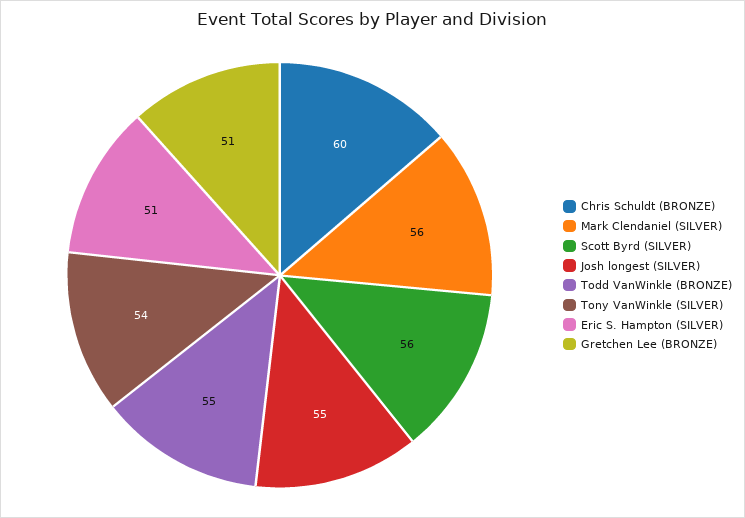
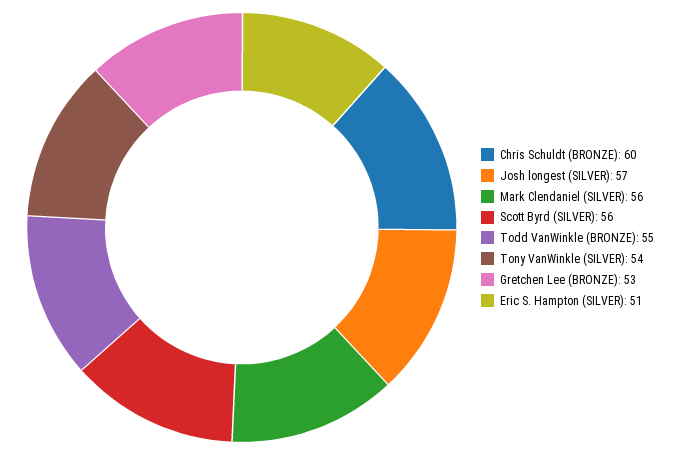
Josh longest (SILVER): 55 -> 57
Gretchen Lee (BRONZE): 51 -> 53

